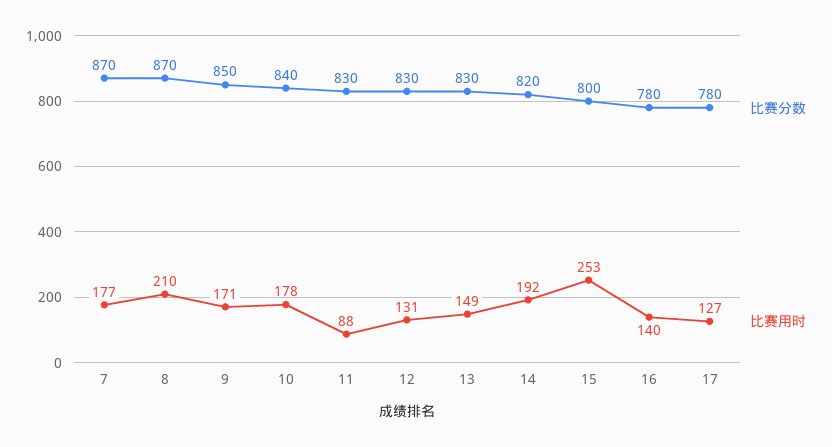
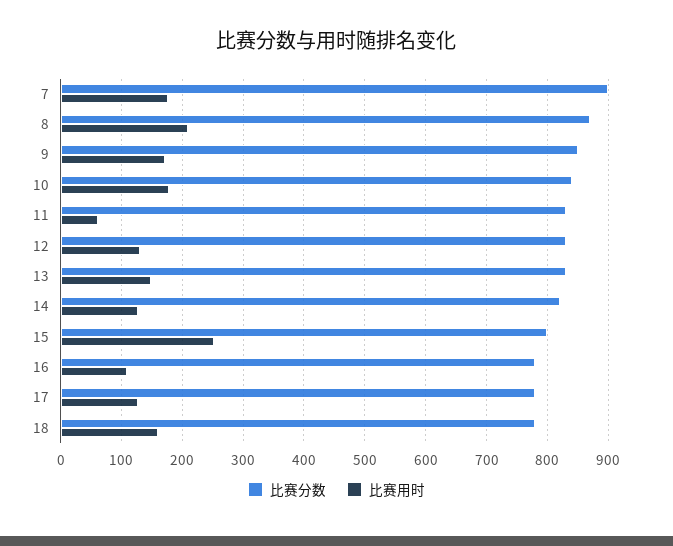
比赛分数, 7: 870 -> 900
比赛用时, 11: 88 -> 60
比赛用时, 14: 192 -> 130
比赛用时, 16: 140 -> 110
比赛分数, 18: none -> 780
比赛用时, 18: none -> 160

